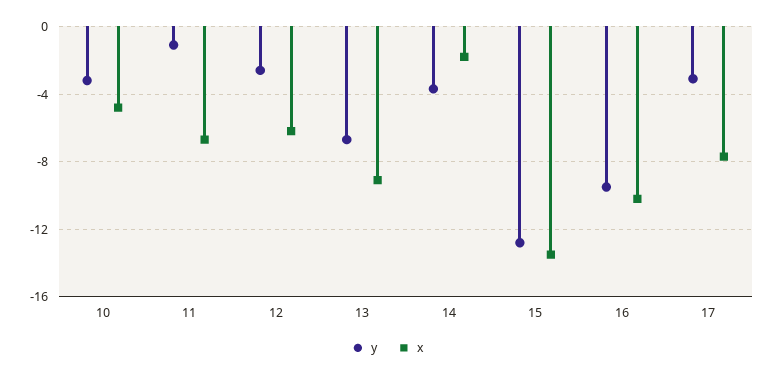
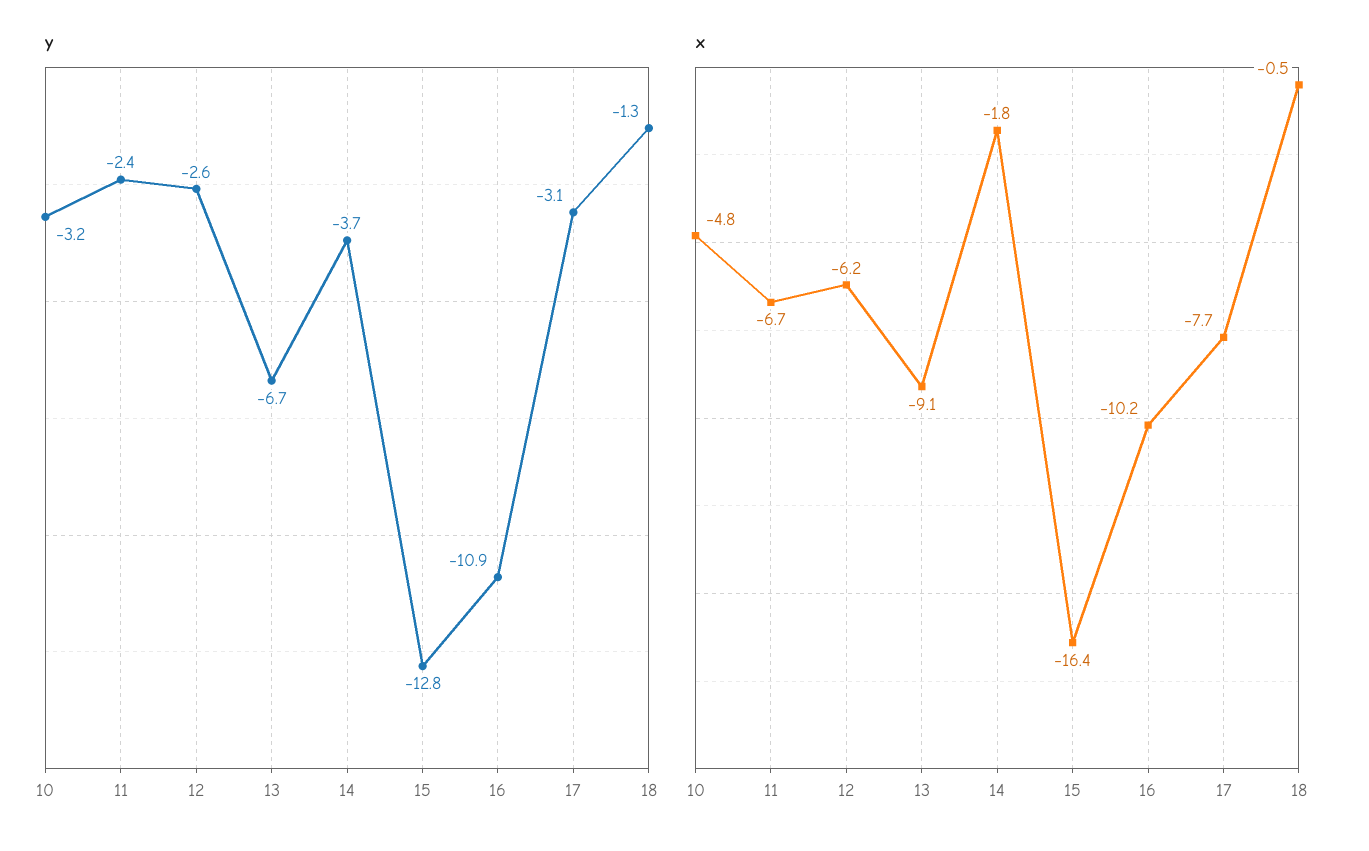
y, 11: -1 -> -2.4
x, 15: -13.5 -> -16.4
y, 16: -9.5 -> -10.9
y, 18: none -> -1.3
x, 18: none -> -0.5

